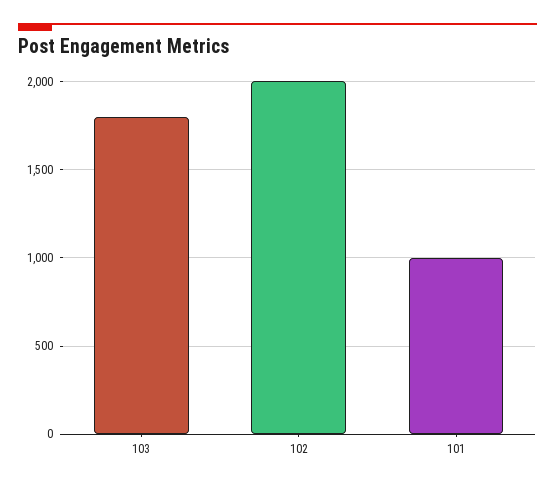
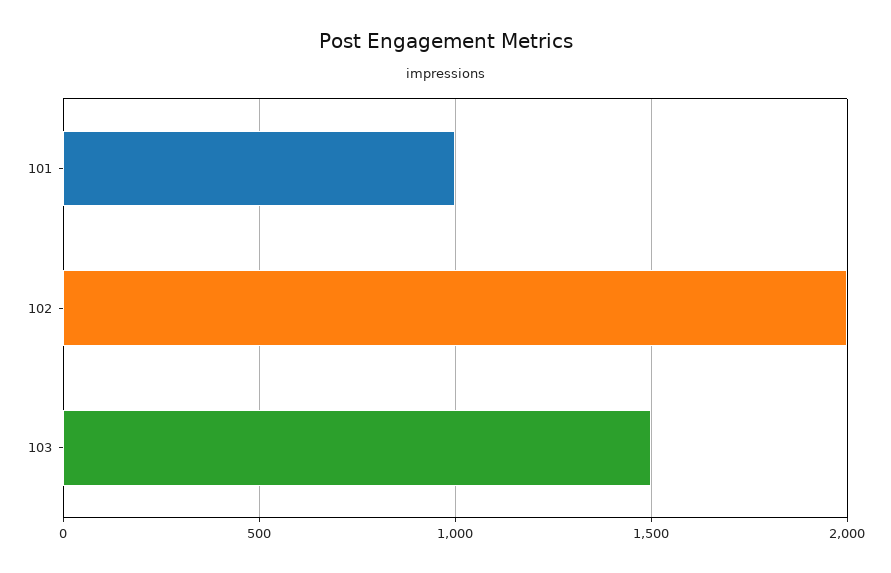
103: 1800 -> 1500

